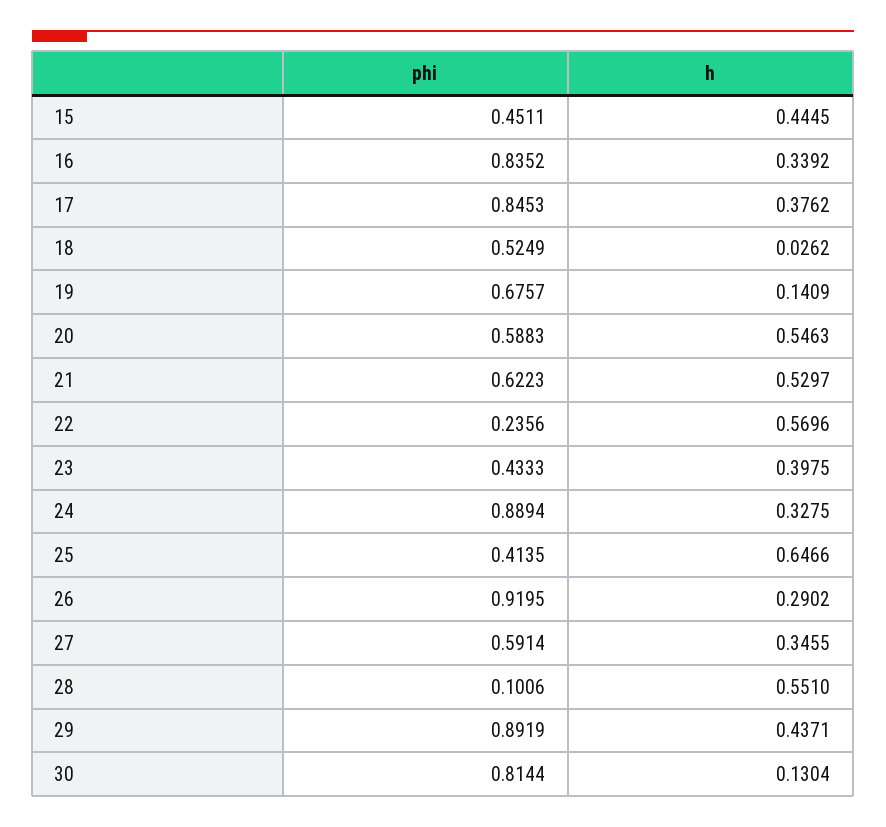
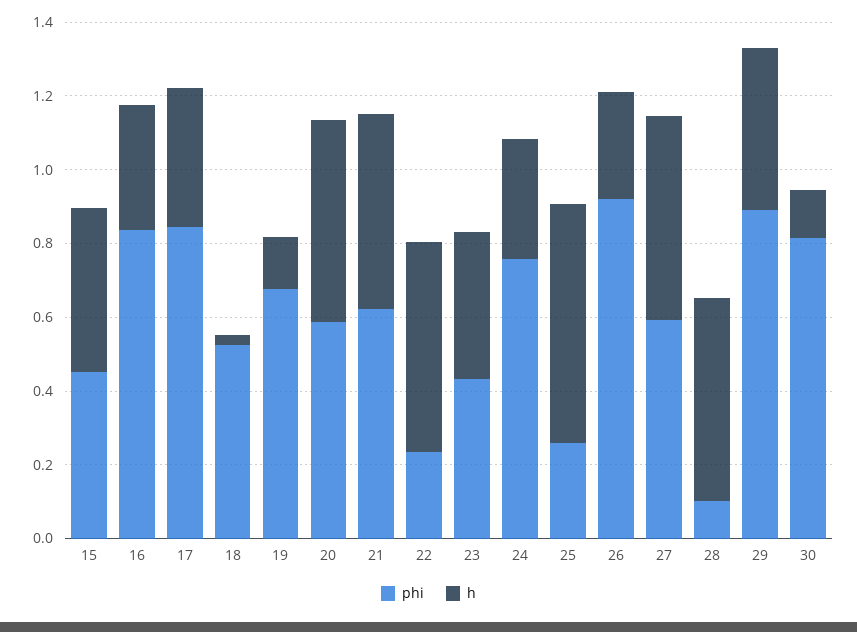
phi, 24: 0.8894 -> 0.75
phi, 25: 0.4135 -> 0.25
h, 27: 0.3455 -> 0.55

